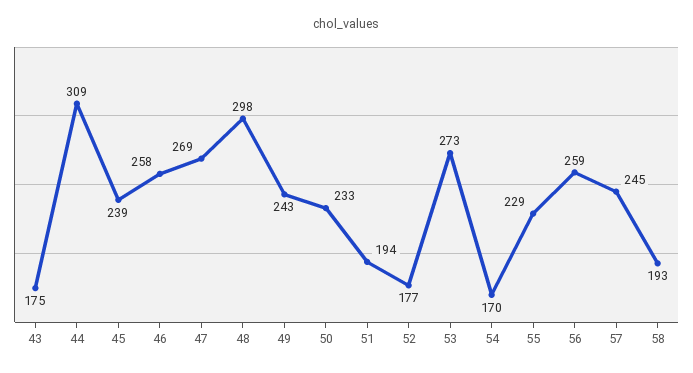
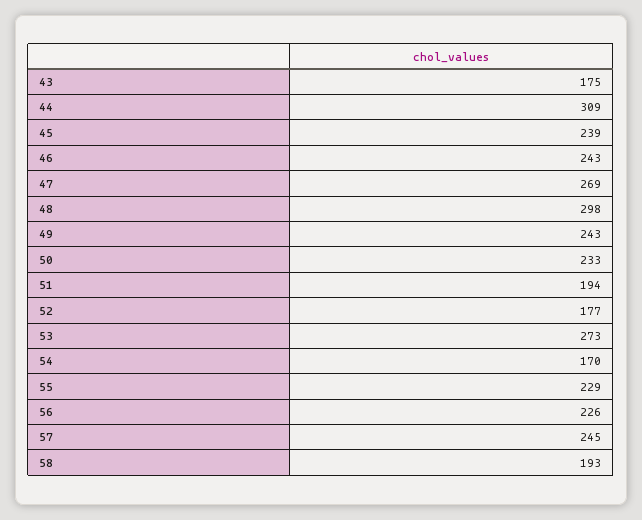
46: 258 -> 243
56: 259 -> 226

